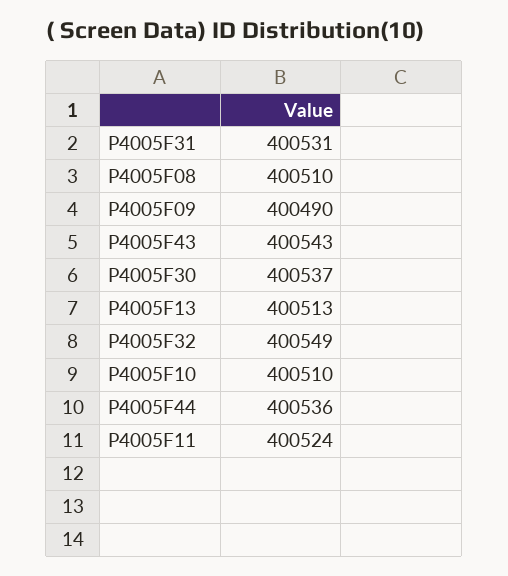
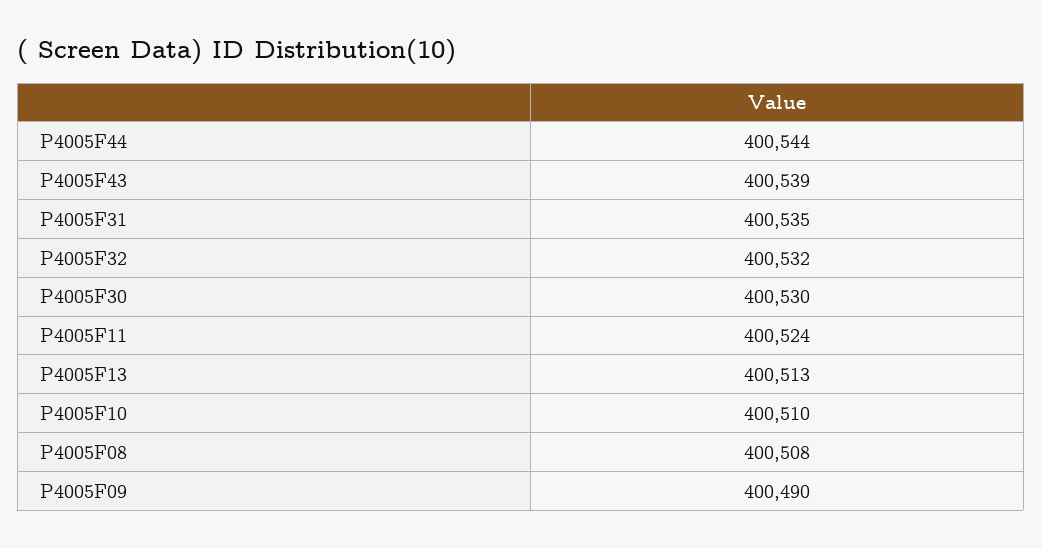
P4005F31: 400531 -> 400535
P4005F08: 400510 -> 400508
P4005F43: 400543 -> 400539
P4005F30: 400537 -> 400530
P4005F32: 400549 -> 400532
P4005F44: 400536 -> 400544

